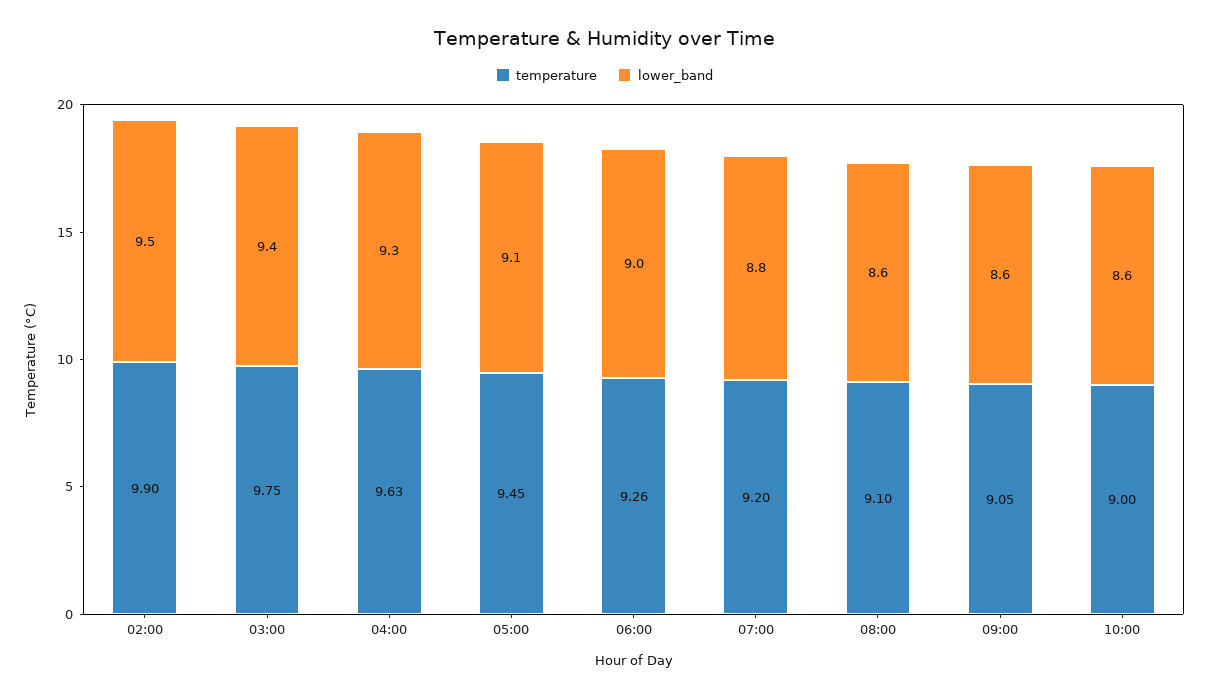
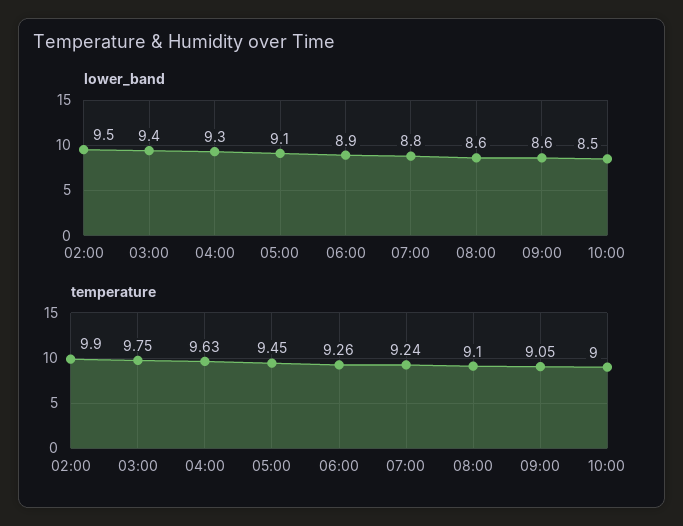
lower_band, 06:00: 9 -> 8.9
temperature, 07:00: 9.2 -> 9.24
lower_band, 10:00: 8.6 -> 8.5

